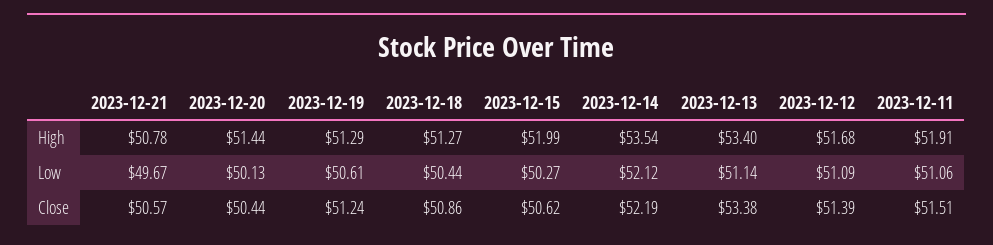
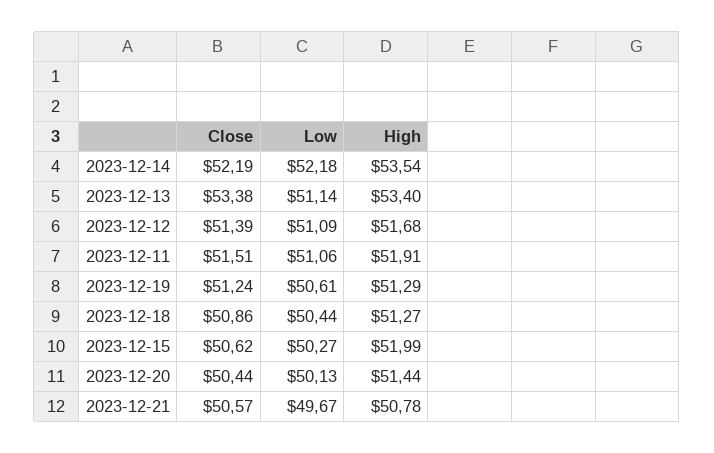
2023-12-14, Low: 52.12 -> 52.18

